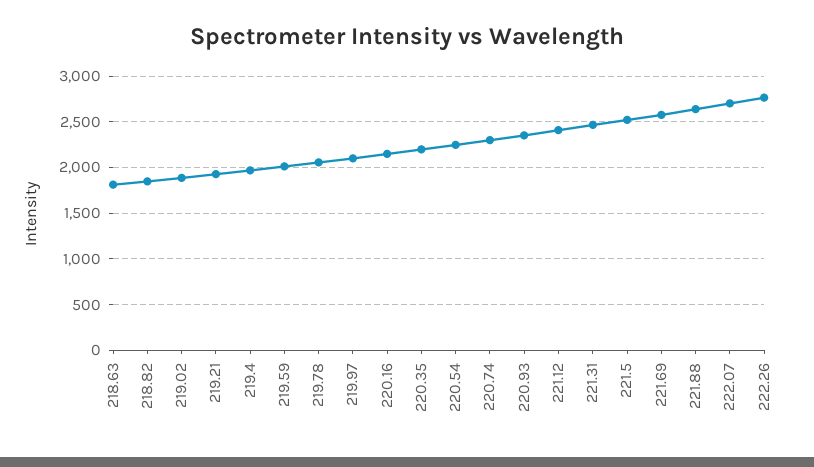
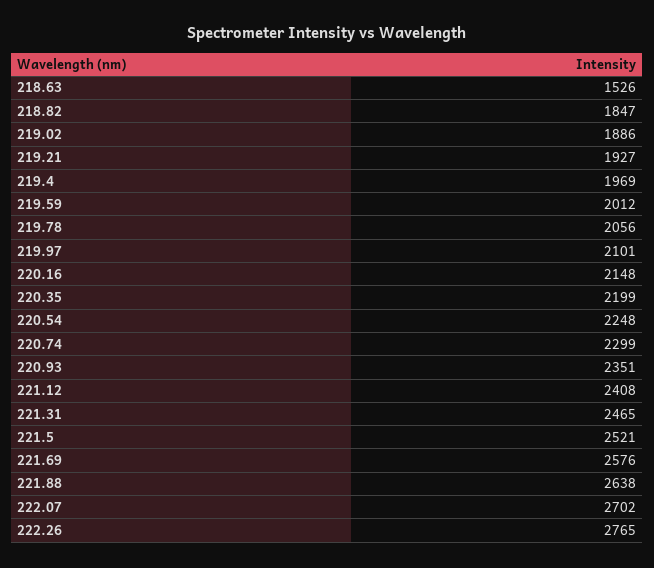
218.63: 1800 -> 1526

